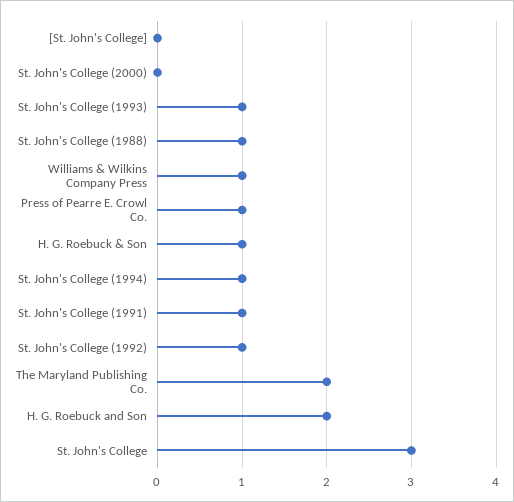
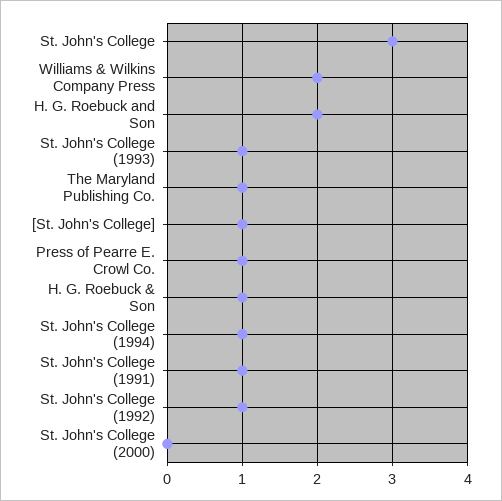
[St. John's College]: 0 -> 1
St. John's College (1988): 1 -> none
Williams & Wilkins Company Press: 1 -> 2
The Maryland Publishing Co.: 2 -> 1

